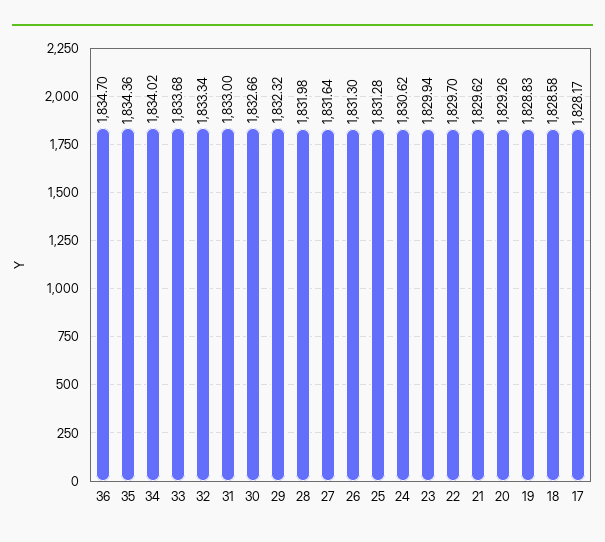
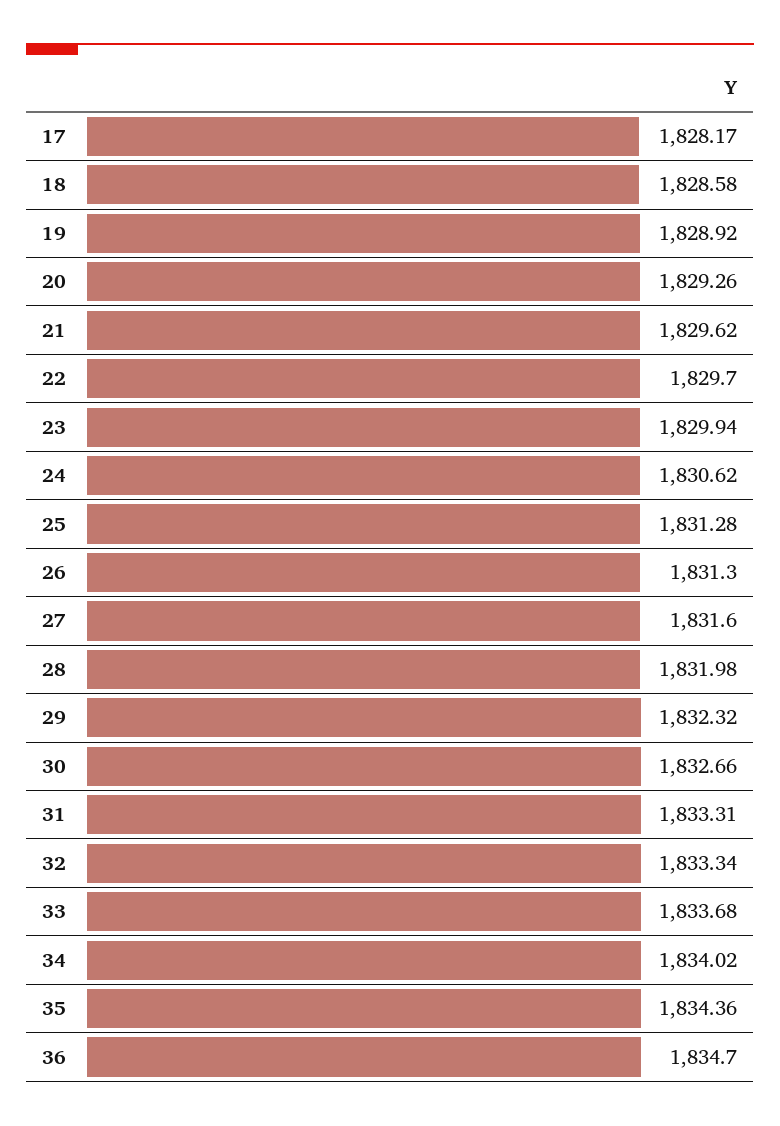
31: 1833 -> 1833.31
27: 1831.64 -> 1831.6
19: 1828.83 -> 1828.92

